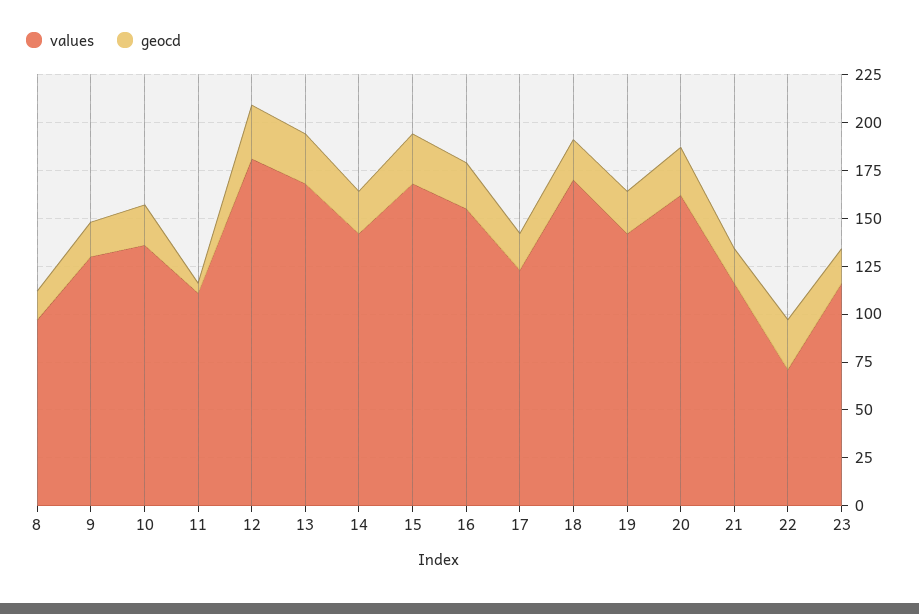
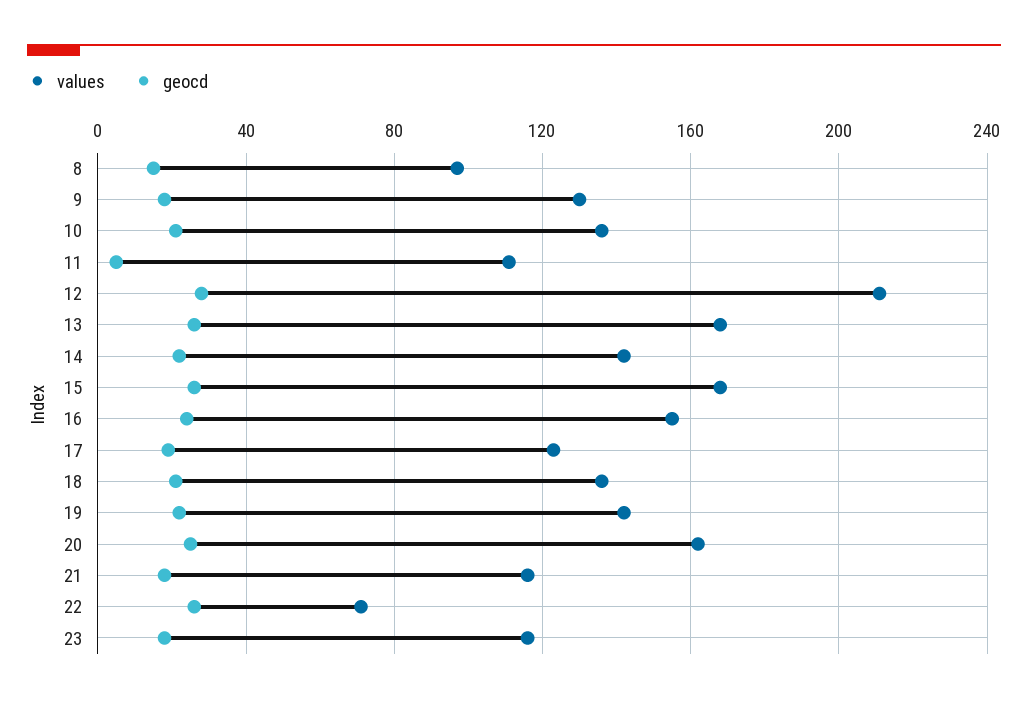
values, 12: 180 -> 210
values, 18: 170 -> 135

